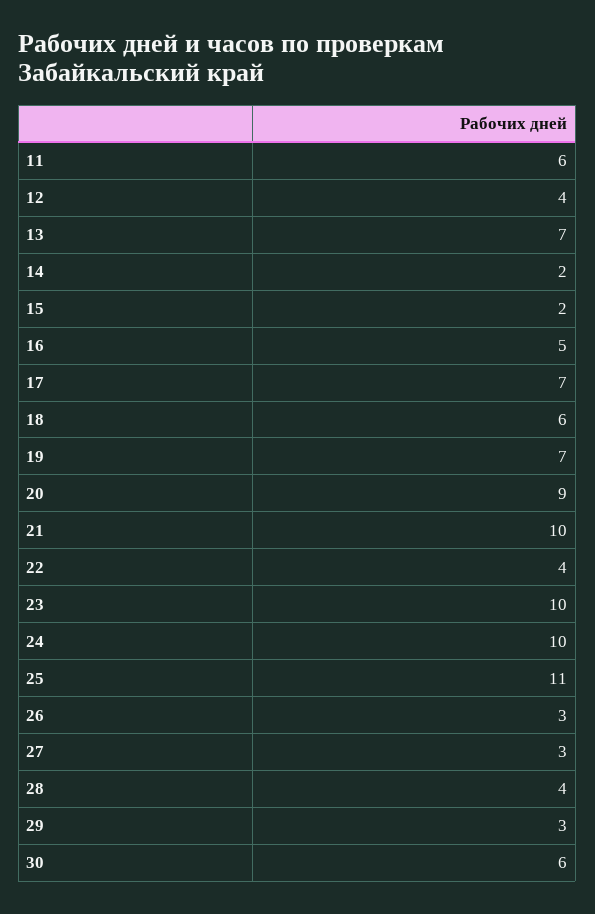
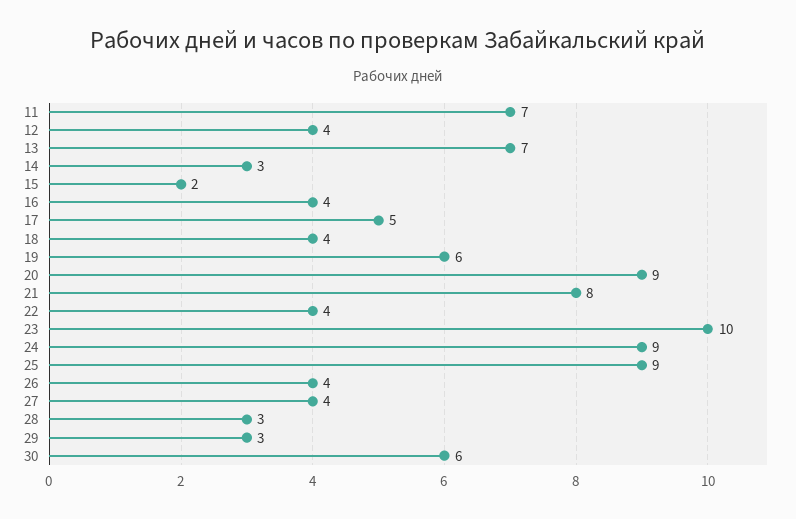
11: 6 -> 7
14: 2 -> 3
16: 5 -> 4
17: 7 -> 5
18: 6 -> 4
19: 7 -> 6
21: 10 -> 8
24: 10 -> 9
25: 11 -> 9
26: 3 -> 4
27: 3 -> 4
28: 4 -> 3

